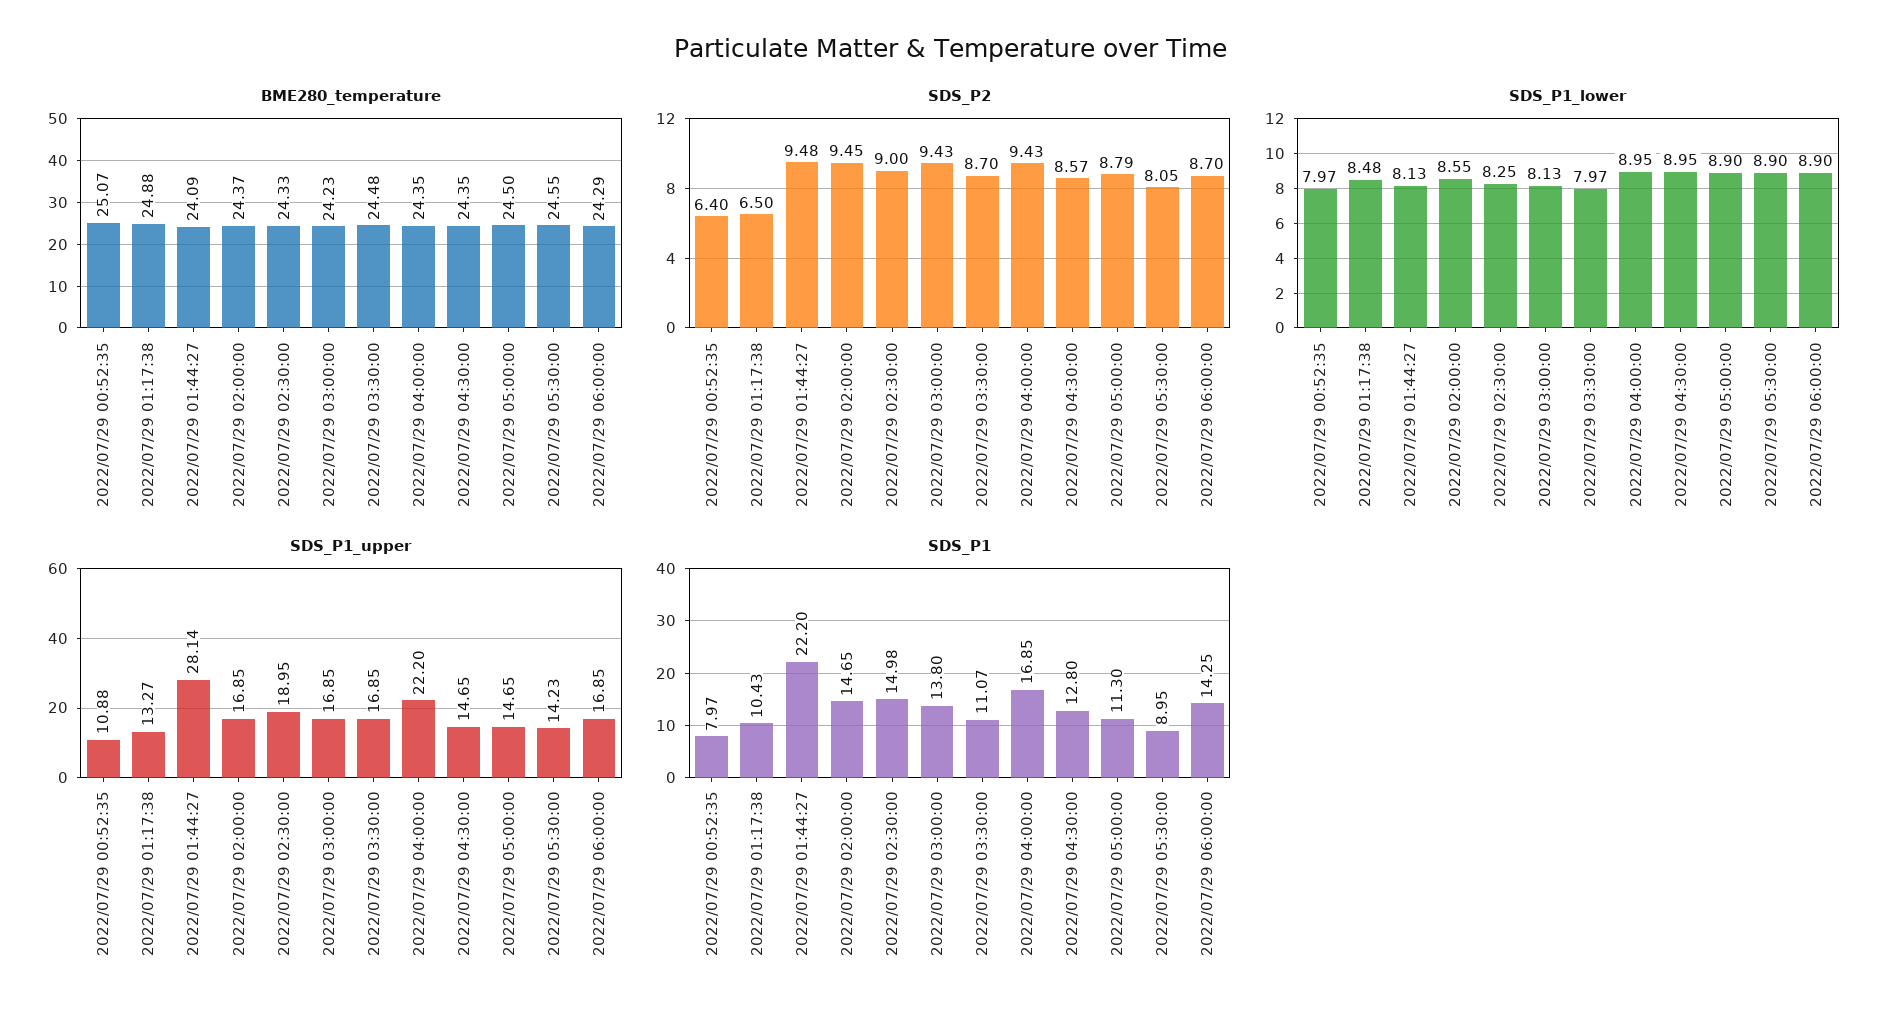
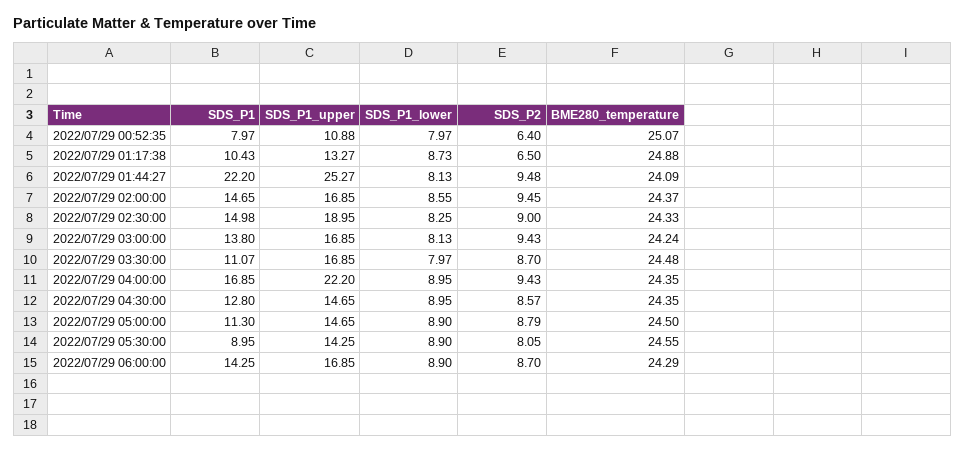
BME280_temperature, 2022/07/29 03:00:00: 24.23 -> 24.24
SDS_P1_lower, 2022/07/29 01:17:38: 8.48 -> 8.73
SDS_P1_upper, 2022/07/29 01:44:27: 28.14 -> 25.27
SDS_P1_upper, 2022/07/29 05:30:00: 14.23 -> 14.25

